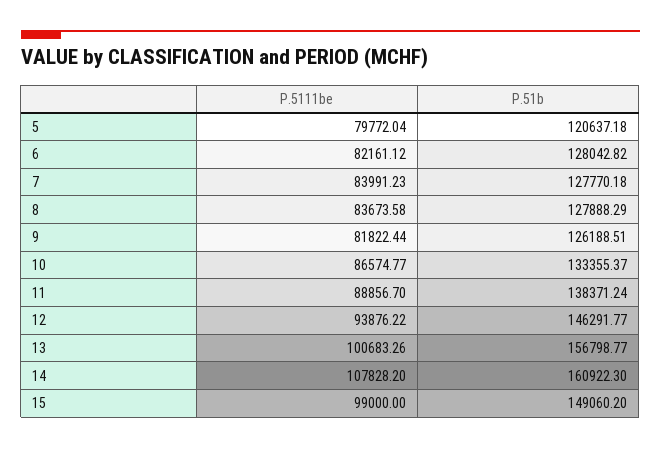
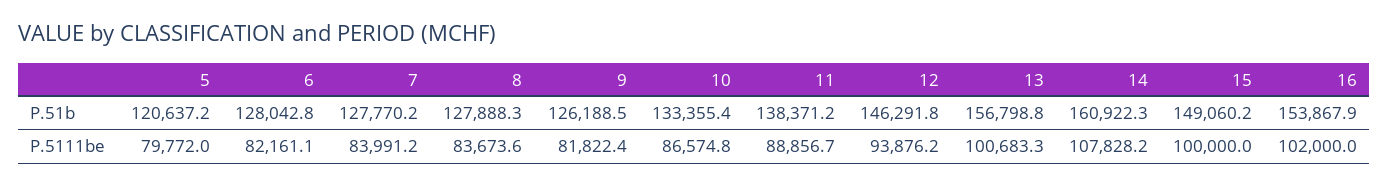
P.5111be, 15: 99000 -> 100000
P.51b, 16: none -> 153867.9
P.5111be, 16: none -> 102000

